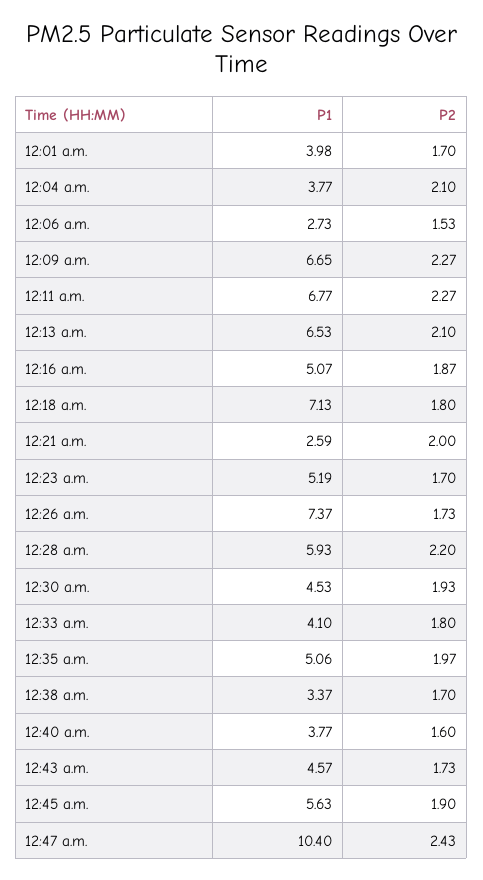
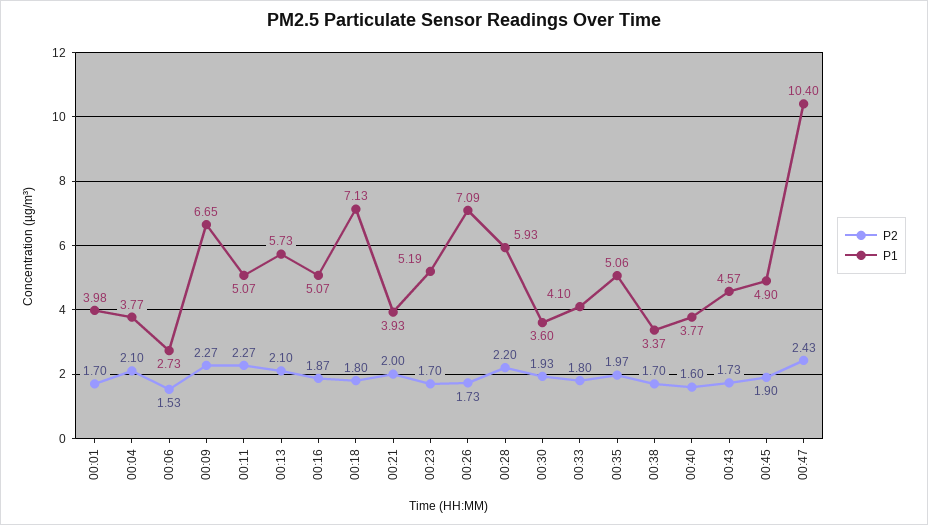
P1, 12:11 a.m.: 6.77 -> 5.07
P1, 12:13 a.m.: 6.53 -> 5.73
P1, 12:21 a.m.: 2.59 -> 3.93
P1, 12:26 a.m.: 7.37 -> 7.09
P1, 12:30 a.m.: 4.53 -> 3.6
P1, 12:45 a.m.: 5.63 -> 4.9

